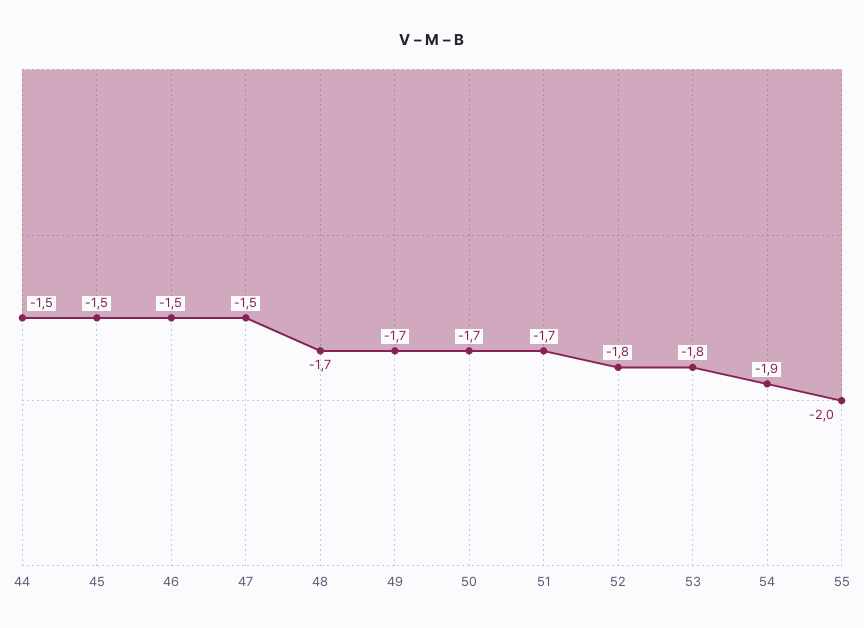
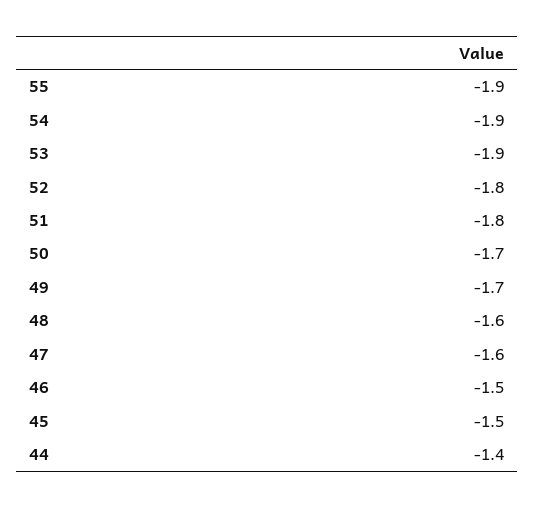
44: -1.5 -> -1.4
47: -1.5 -> -1.6
48: -1.7 -> -1.6
51: -1.7 -> -1.8
53: -1.8 -> -1.9
55: -2 -> -1.9

